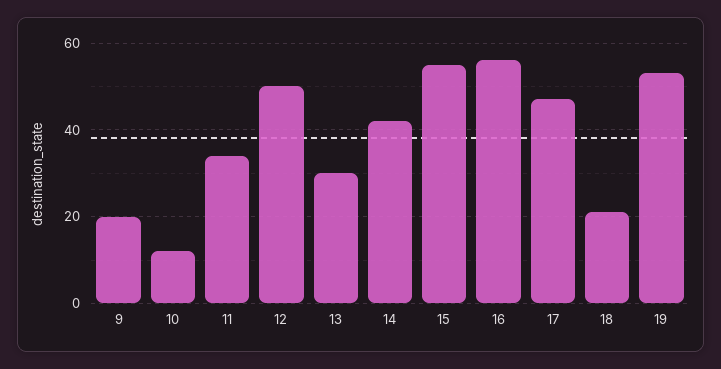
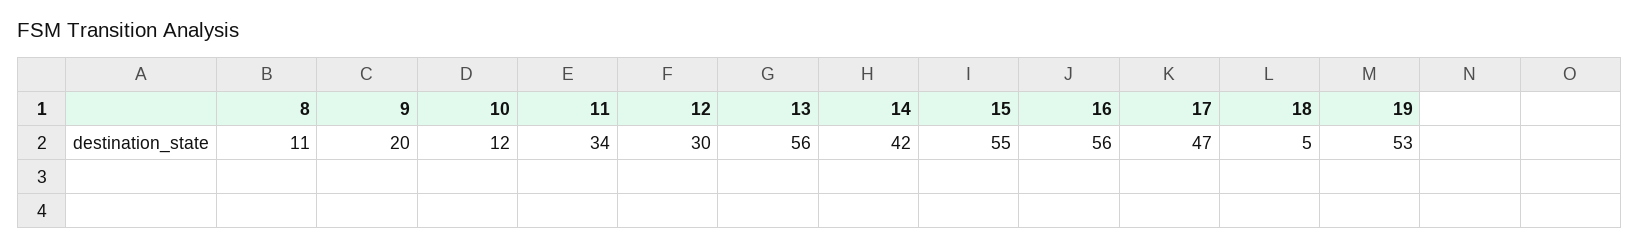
12: 50 -> 30
13: 30 -> 56
18: 20 -> 5
8: none -> 11

